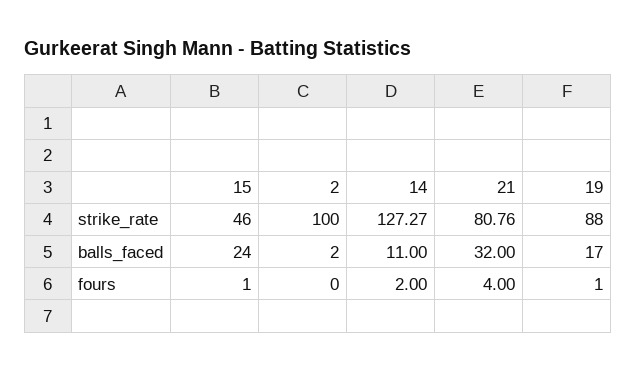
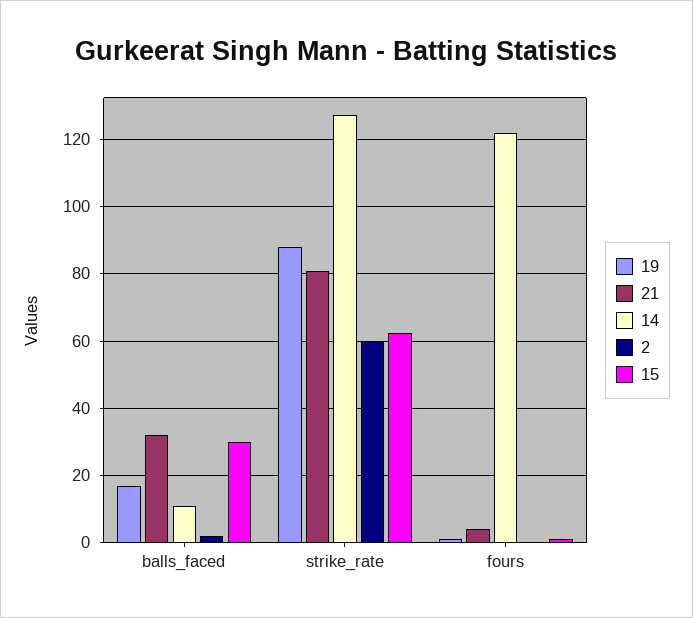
15, strike_rate: 46 -> 62
2, strike_rate: 100 -> 60
15, balls_faced: 24 -> 30
14, fours: 2 -> 122

